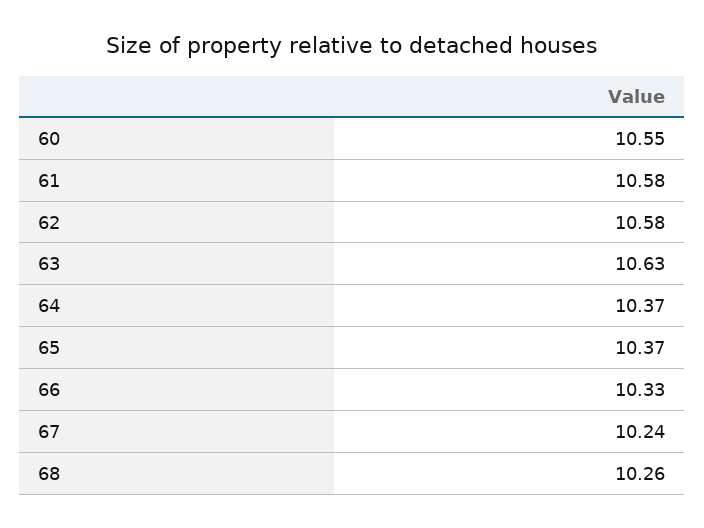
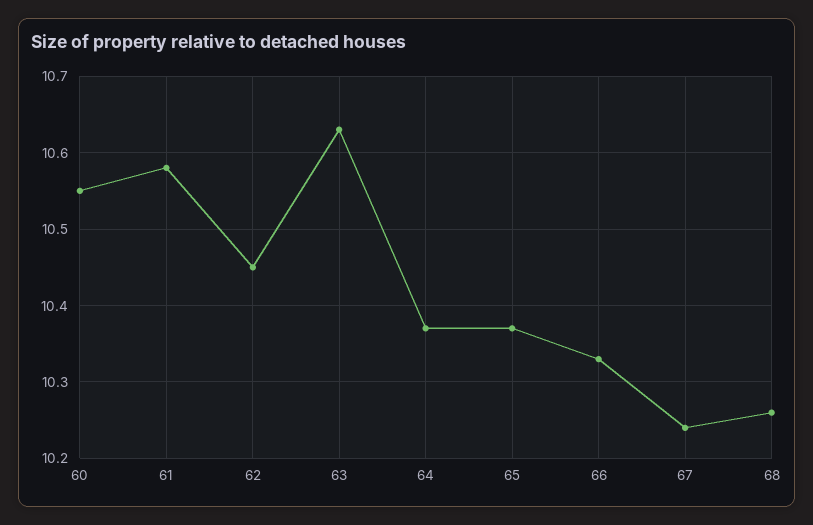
62: 10.58 -> 10.45

